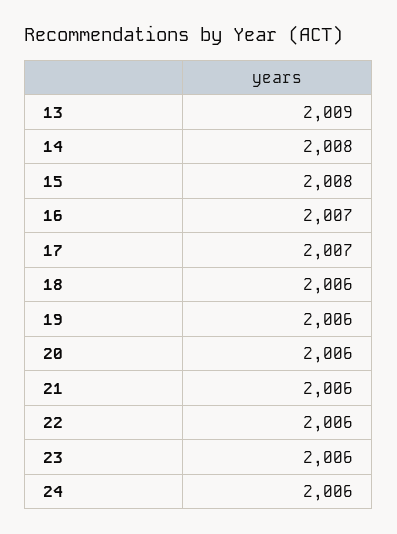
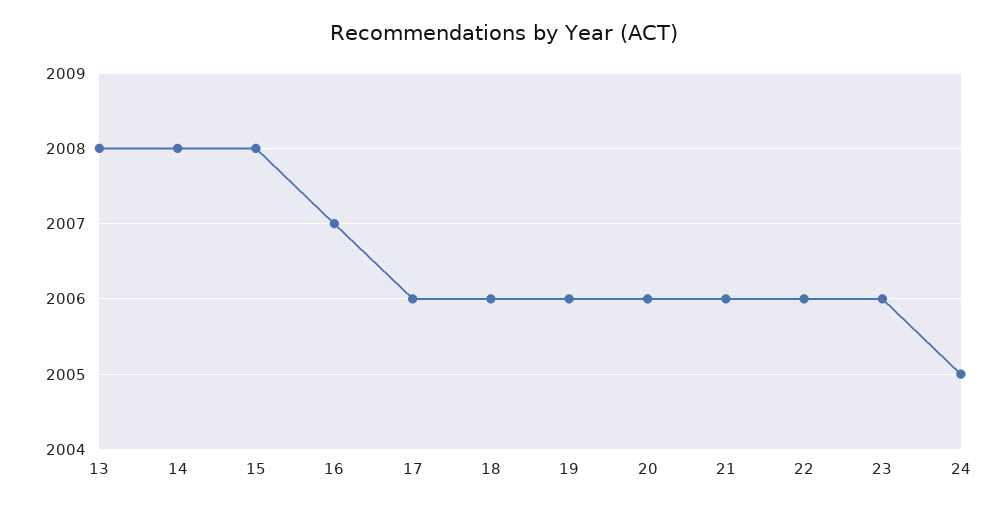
13: 2009 -> 2008
17: 2007 -> 2006
24: 2006 -> 2005

